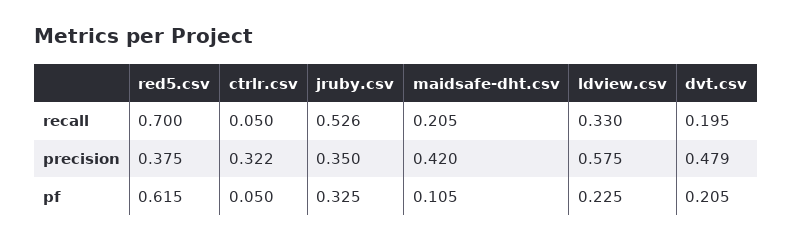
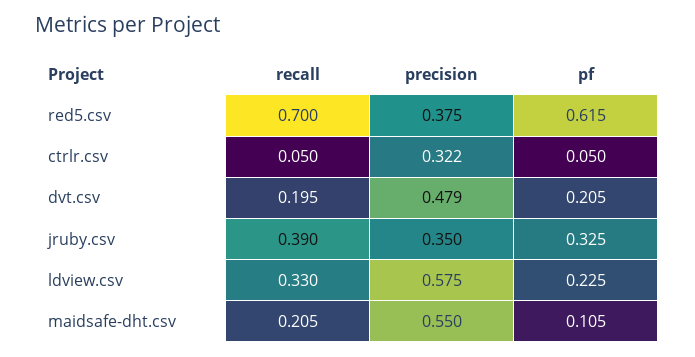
jruby.csv, recall: 0.526 -> 0.39
maidsafe-dht.csv, precision: 0.42 -> 0.55

